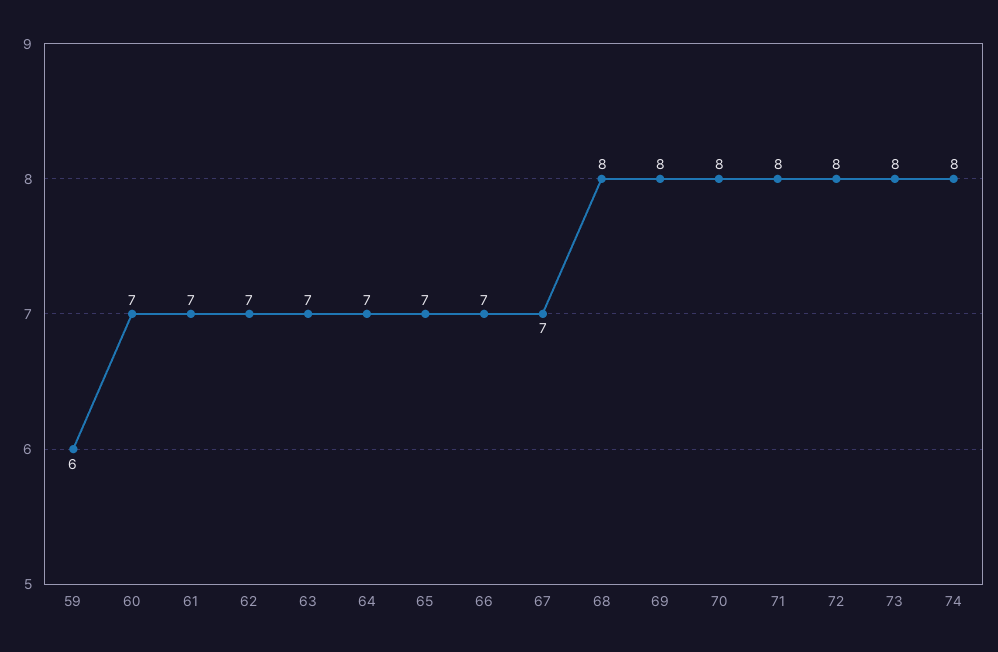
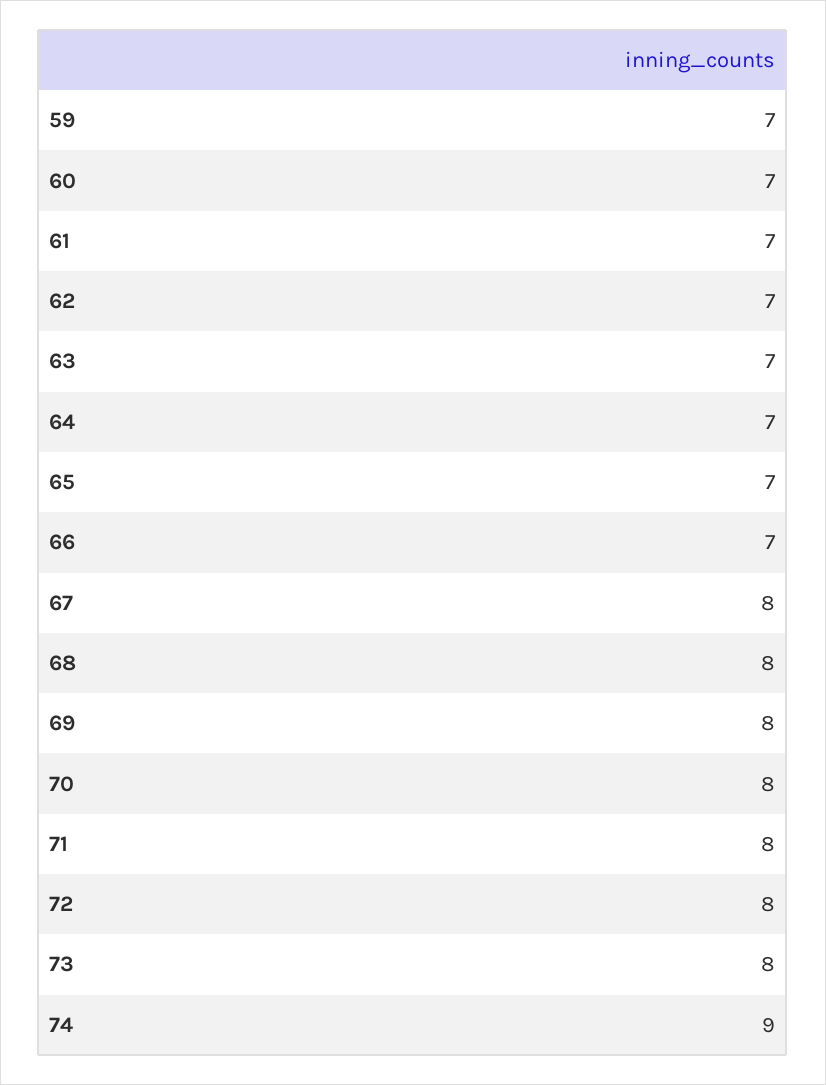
59: 6 -> 7
67: 7 -> 8
74: 8 -> 9

